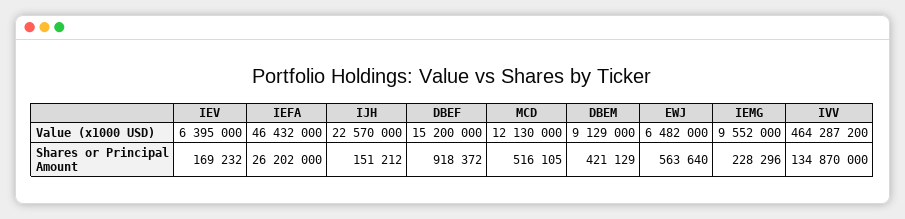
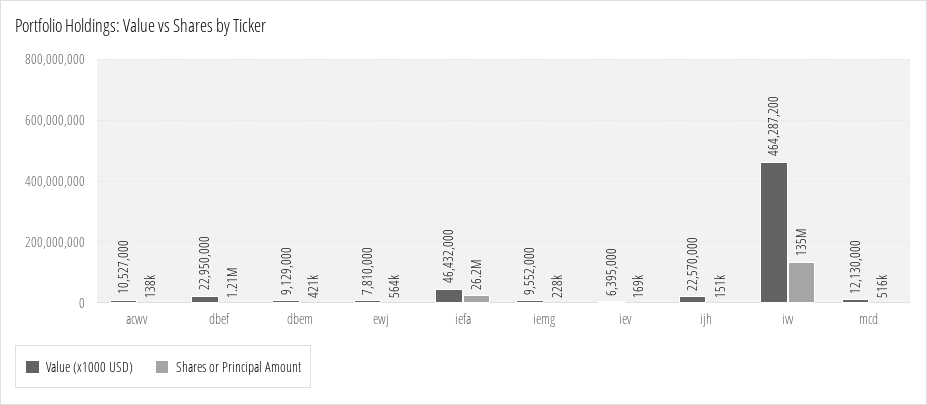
Value (x1000 USD), DBEF: 15200000 -> 22950000
Value (x1000 USD), EWJ: 6482000 -> 7810000
Shares or Principal Amount, DBEF: 918372 -> 1210000
Value (x1000 USD), acwv: none -> 10527000
Shares or Principal Amount, acwv: none -> 138000

